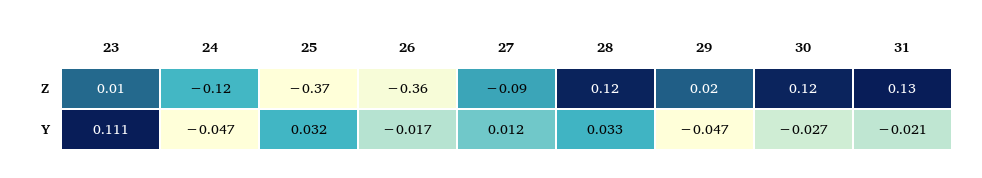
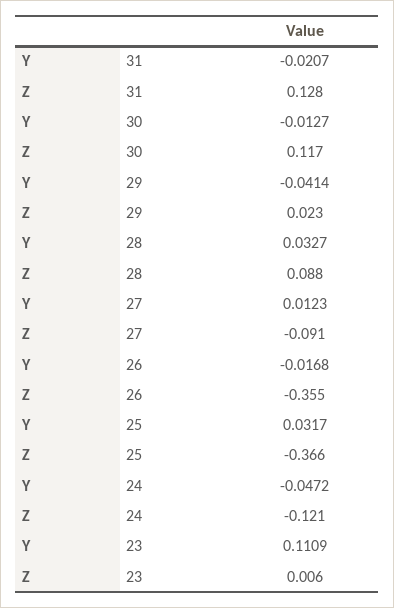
28, Z: 0.12 -> 0.088
29, Y: -0.047 -> -0.0414
30, Y: -0.027 -> -0.0127

